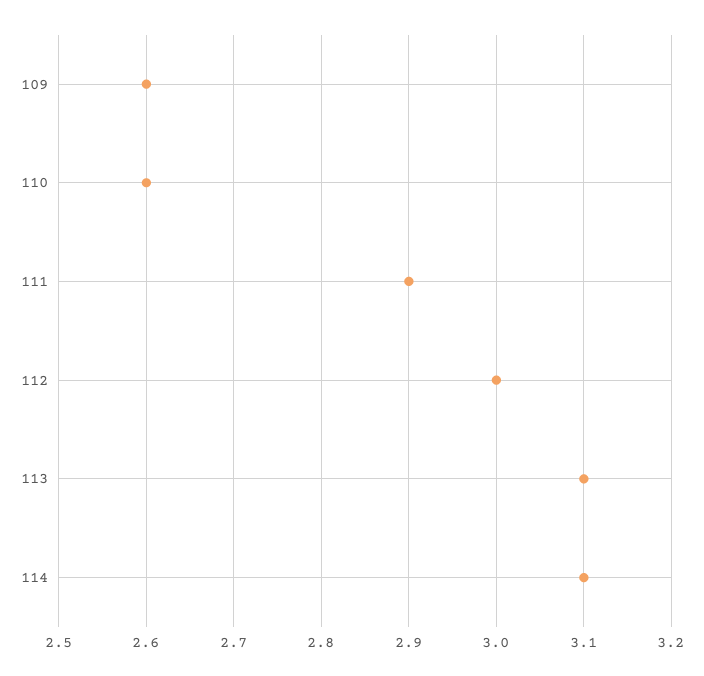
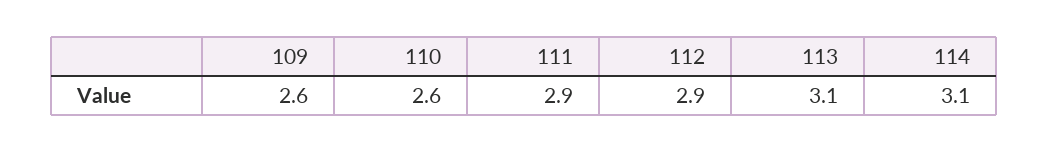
112: 3 -> 2.9

